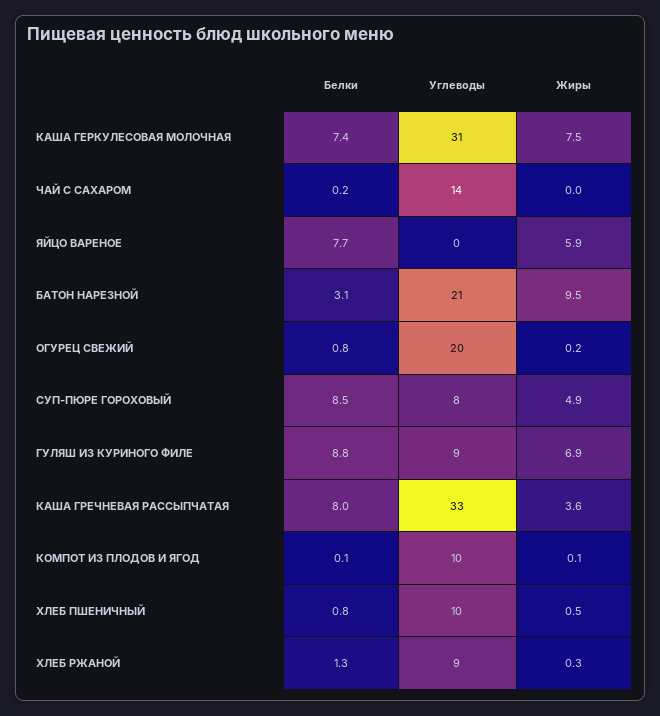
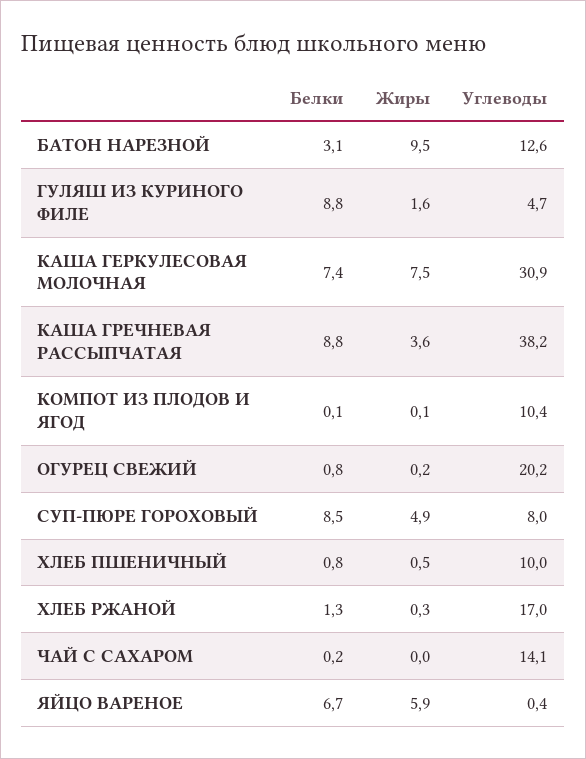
Белки, ЯЙЦО ВАРЕНОЕ: 7.7 -> 6.7
Углеводы, БАТОН НАРЕЗНОЙ: 21 -> 12.6
Углеводы, ГУЛЯШ ИЗ КУРИНОГО ФИЛЕ: 9 -> 4.7
Жиры, ГУЛЯШ ИЗ КУРИНОГО ФИЛЕ: 6.9 -> 1.6
Белки, КАША ГРЕЧНЕВАЯ РАССЫПЧАТАЯ: 8 -> 8.8
Углеводы, КАША ГРЕЧНЕВАЯ РАССЫПЧАТАЯ: 33 -> 38.2
Углеводы, ХЛЕБ РЖАНОЙ: 9 -> 17

